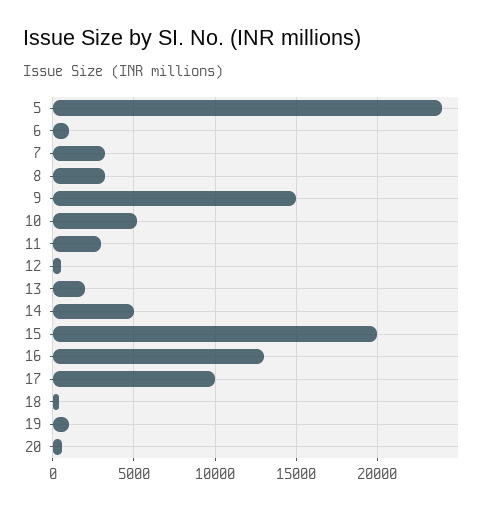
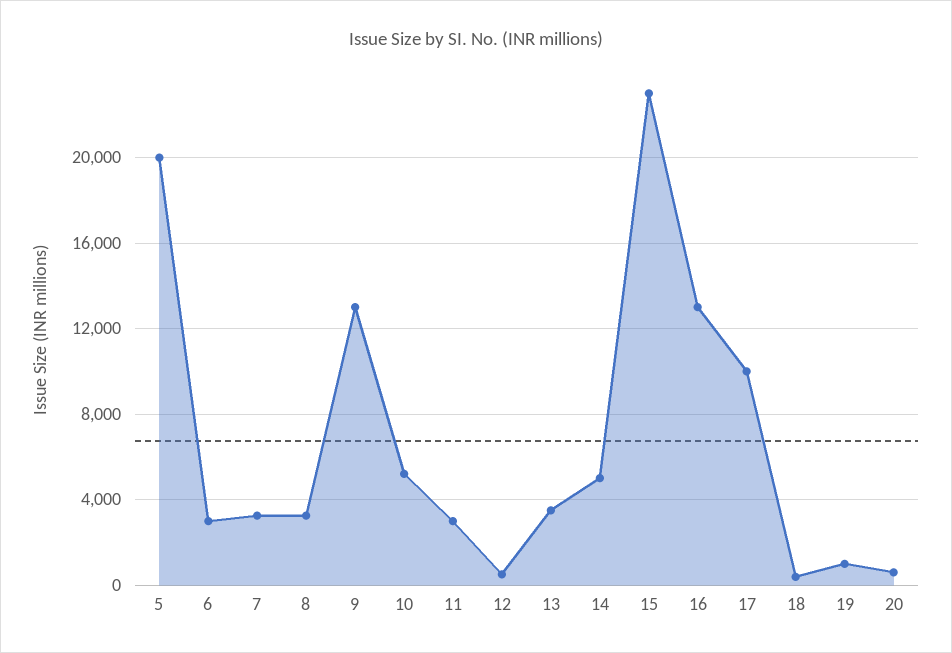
5: 24000 -> 20000
6: 1000 -> 3000
9: 15000 -> 13000
13: 2000 -> 3500
15: 20000 -> 23000

